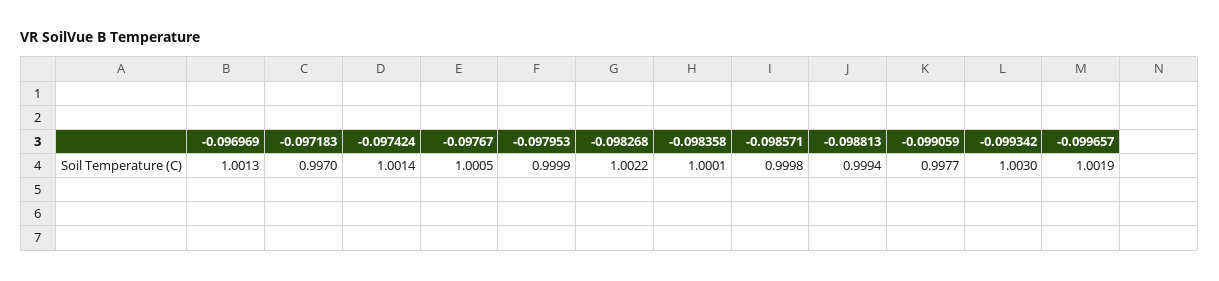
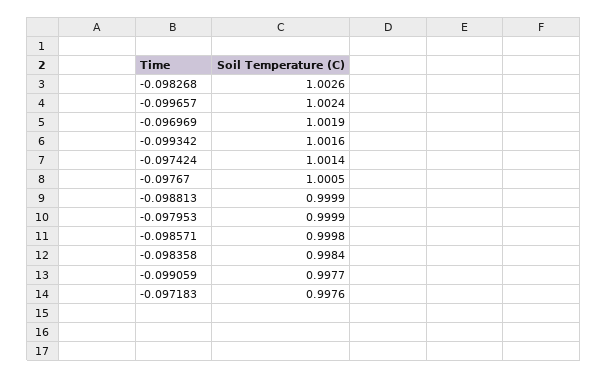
-0.096969: 1.0013 -> 1.0019
-0.097183: 0.997 -> 0.9976
-0.098268: 1.0022 -> 1.0026
-0.098358: 1.0001 -> 0.9984
-0.098813: 0.9994 -> 0.9999
-0.099342: 1.003 -> 1.0016
-0.099657: 1.0019 -> 1.0024

